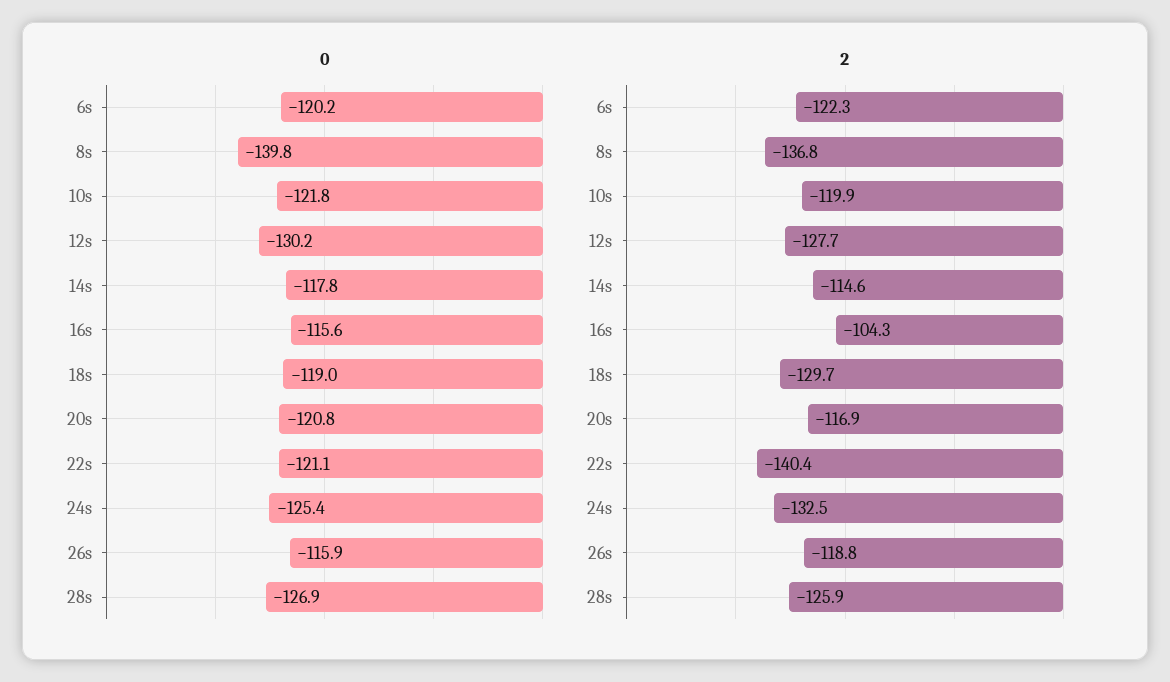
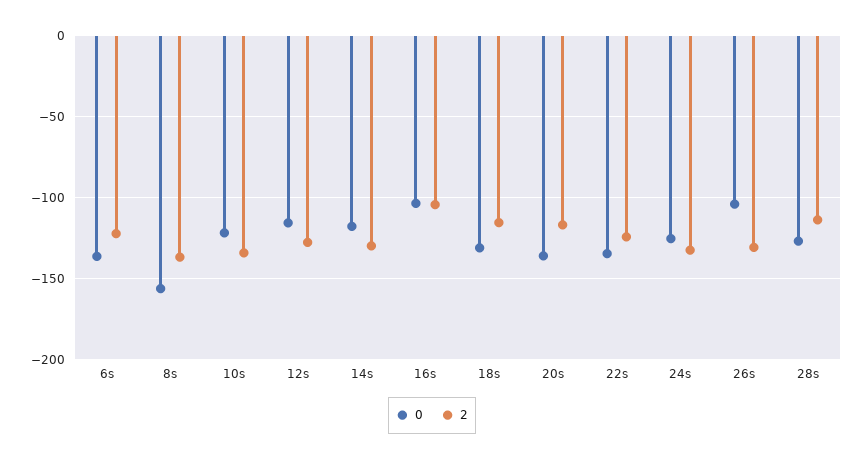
0, 6s: -120.2 -> -135
0, 8s: -139.8 -> -155
0, 12s: -130.2 -> -115
0, 16s: -115.6 -> -105
0, 18s: -119 -> -130
0, 20s: -120.8 -> -135
0, 22s: -121.1 -> -135
0, 26s: -115.9 -> -105
2, 10s: -119.9 -> -135
2, 14s: -114.6 -> -130
2, 18s: -129.7 -> -115
2, 22s: -140.4 -> -125
2, 26s: -118.8 -> -130
2, 28s: -125.9 -> -115

